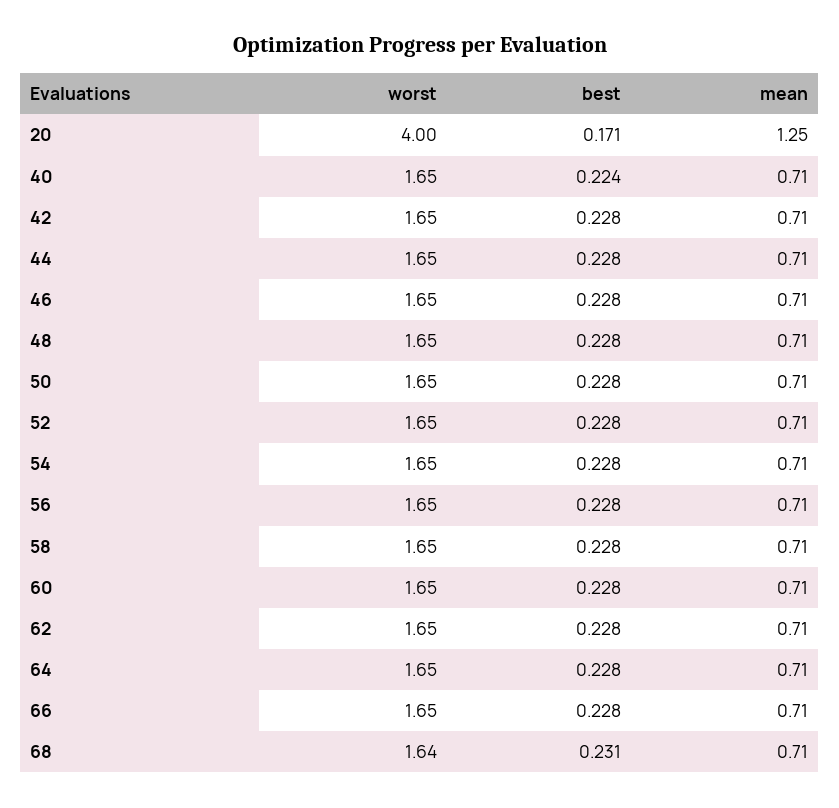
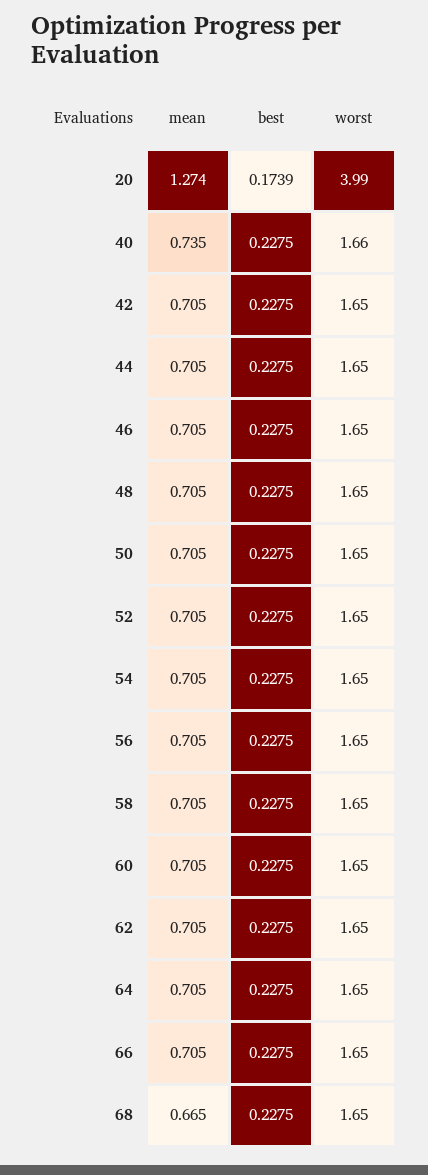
worst, 20: 4 -> 3.99
best, 20: 0.171 -> 0.1739
mean, 20: 1.25 -> 1.274
worst, 40: 1.65 -> 1.66
best, 40: 0.224 -> 0.2275
mean, 40: 0.71 -> 0.735
worst, 68: 1.64 -> 1.65
best, 68: 0.231 -> 0.2275
mean, 68: 0.71 -> 0.665

